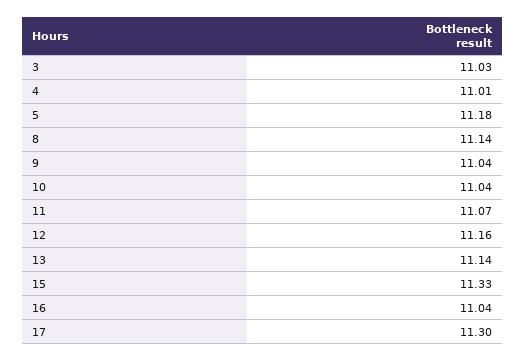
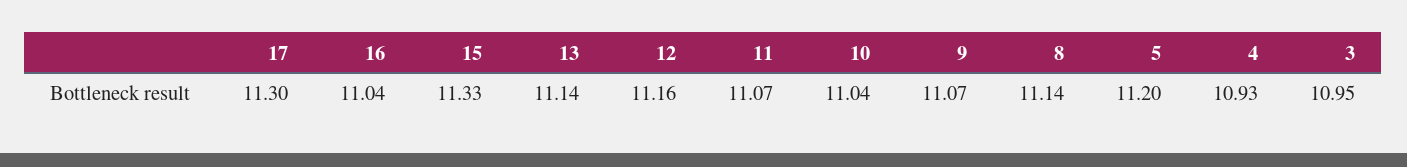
3: 11.03 -> 10.95
4: 11.01 -> 10.93
5: 11.18 -> 11.2
9: 11.04 -> 11.07

